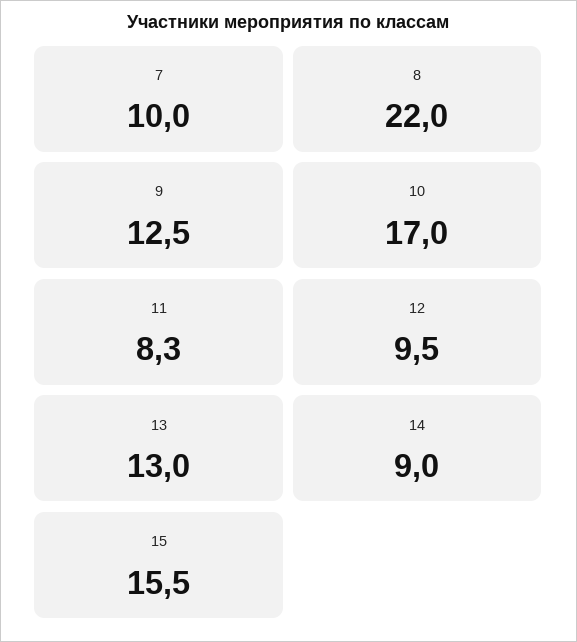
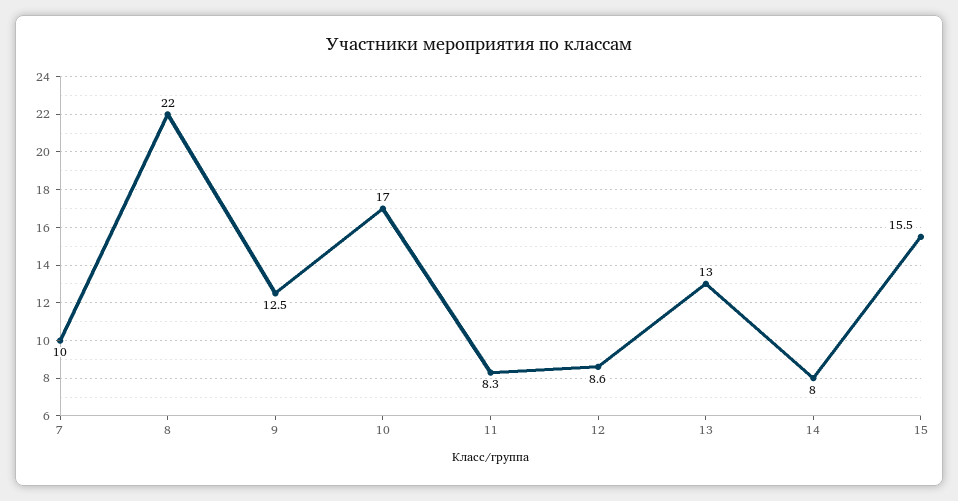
12: 9.5 -> 8.6
14: 9 -> 8

